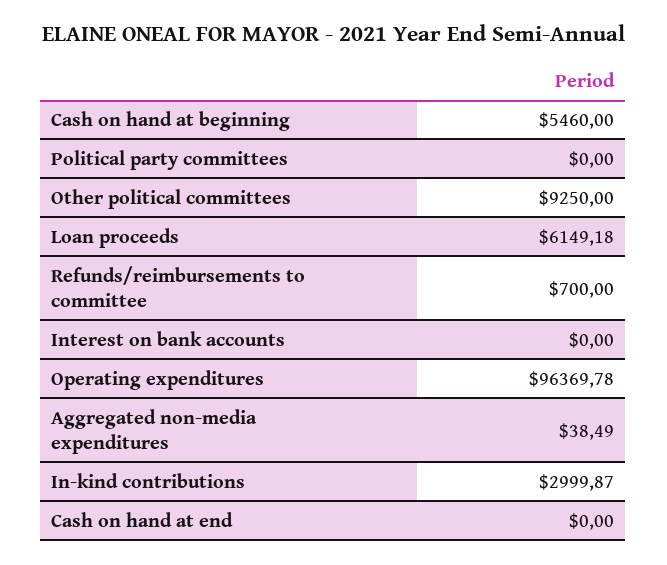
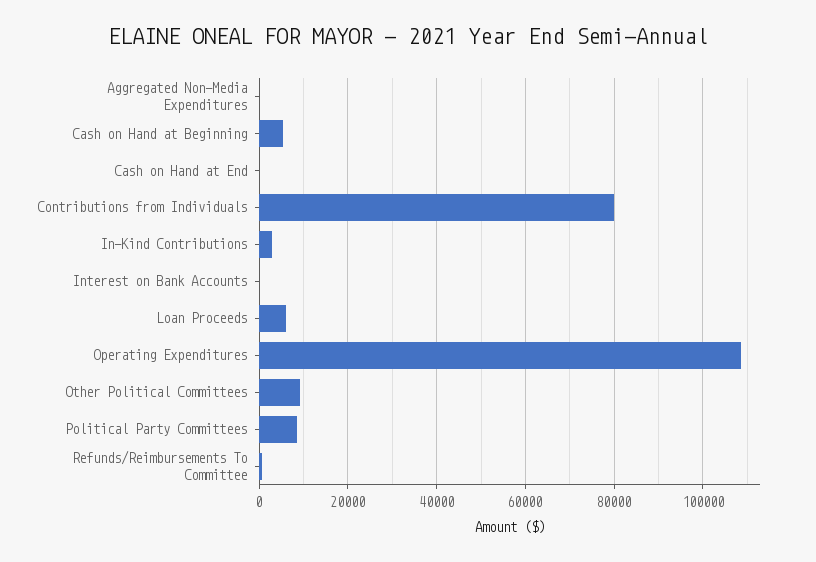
Political party committees: 0 -> 8000
Operating expenditures: 96369.78 -> 108000
Contributions from Individuals: none -> 80000

